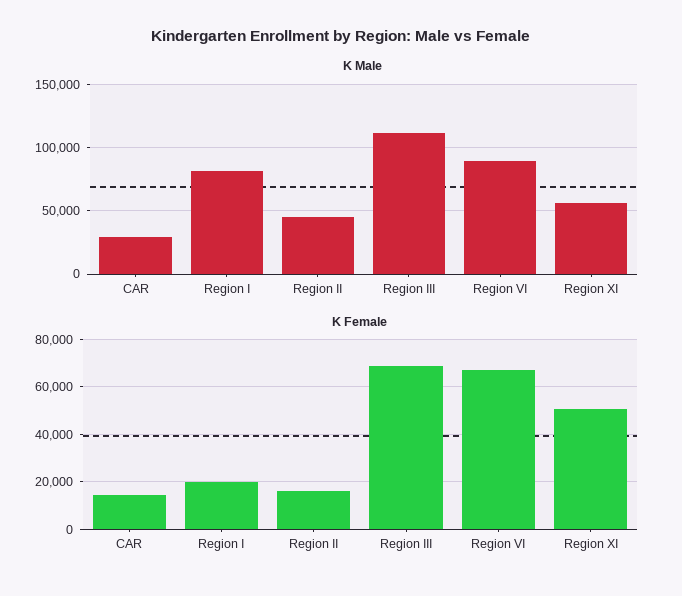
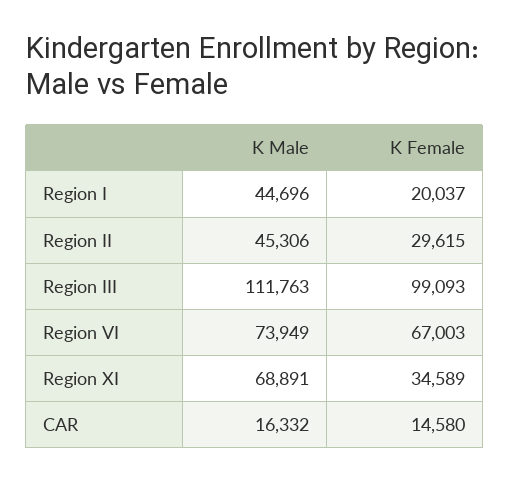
K Male, CAR: 30000 -> 16332
K Male, Region I: 80000 -> 44696
K Male, Region VI: 90000 -> 73949
K Male, Region XI: 55000 -> 68891
K Female, Region II: 15000 -> 29615
K Female, Region III: 70000 -> 99093
K Female, Region XI: 50000 -> 34589

